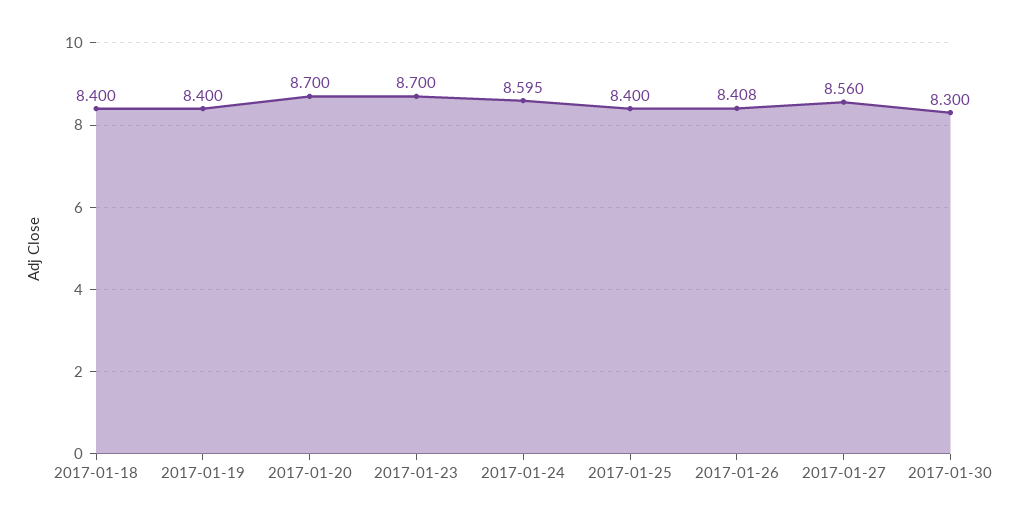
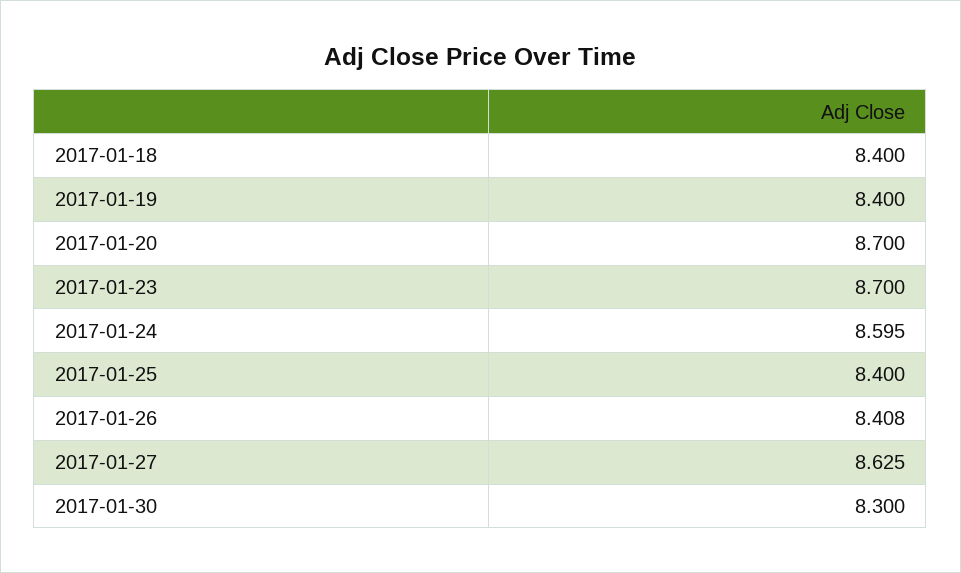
2017-01-27: 8.56 -> 8.625

